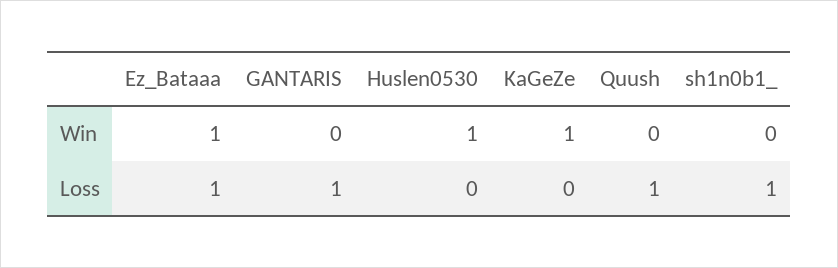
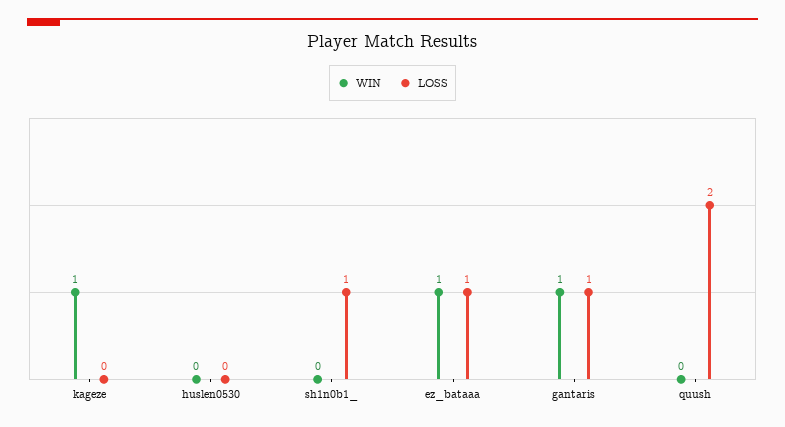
Win, GANTARIS: 0 -> 1
Win, Huslen0530: 1 -> 0
Loss, Quush: 1 -> 2

